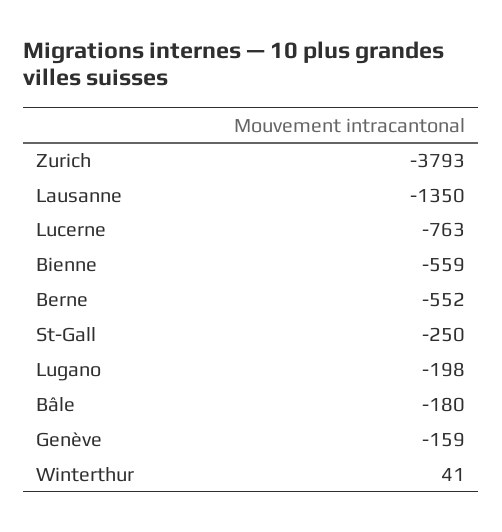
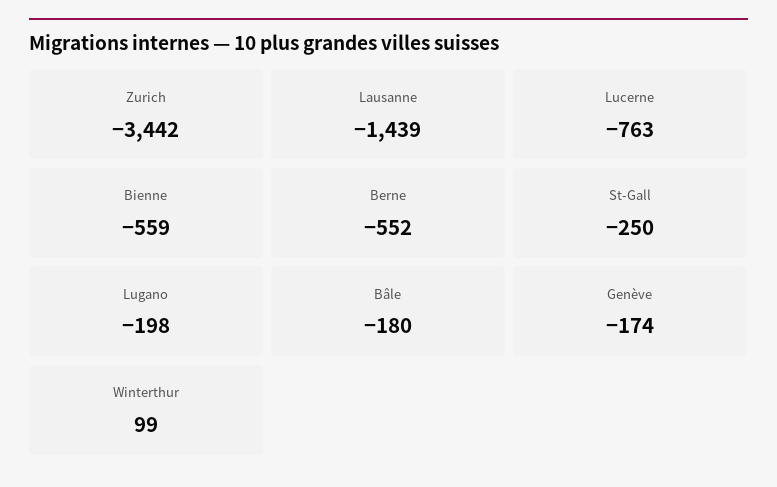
Zurich: -3793 -> -3442
Lausanne: -1350 -> -1439
Genève: -159 -> -174
Winterthur: 41 -> 99

